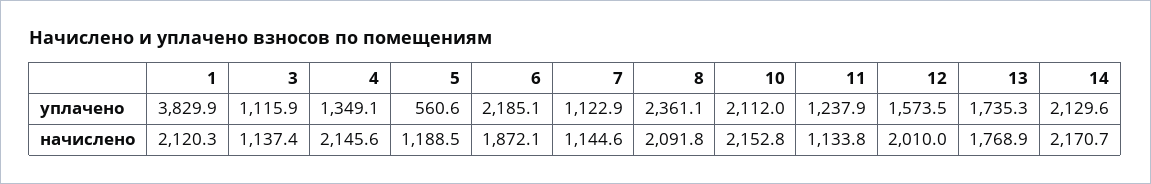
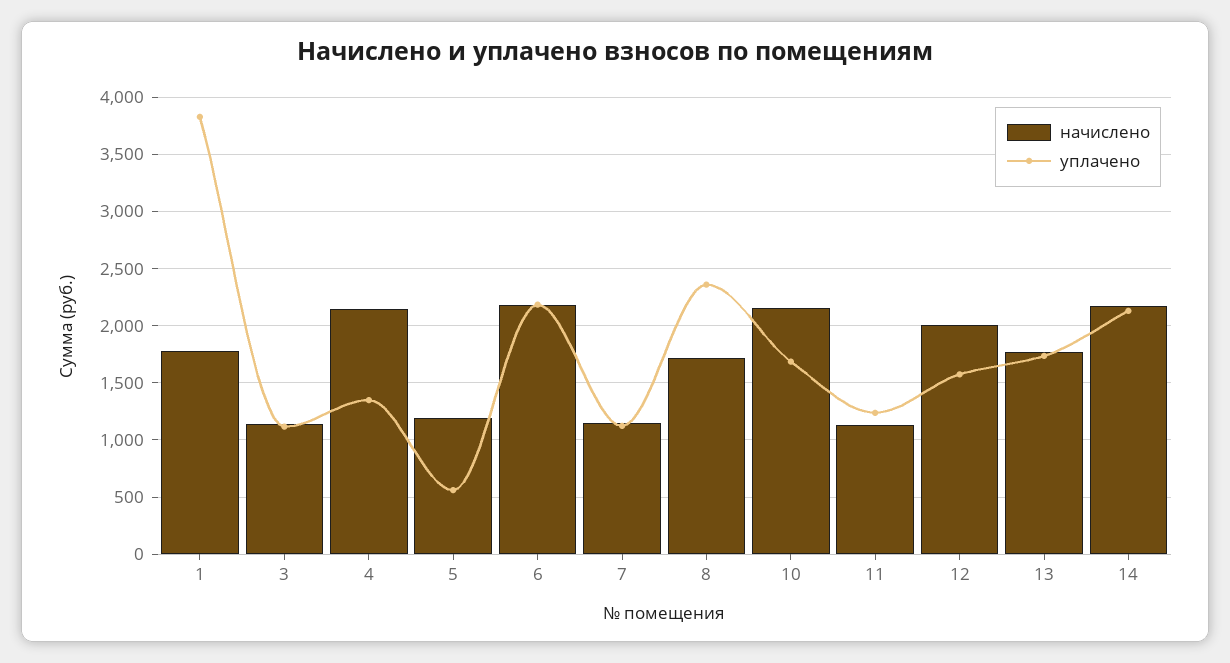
уплачено, 10: 2112 -> 1700
начислено, 1: 2120.3 -> 1800
начислено, 6: 1872.1 -> 2200
начислено, 8: 2091.8 -> 1700

